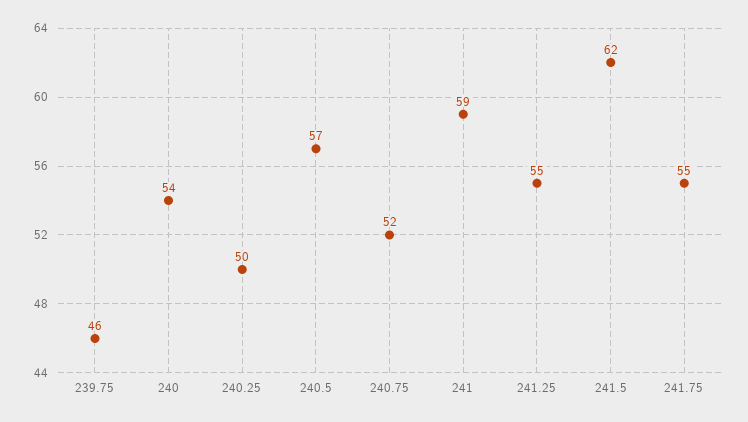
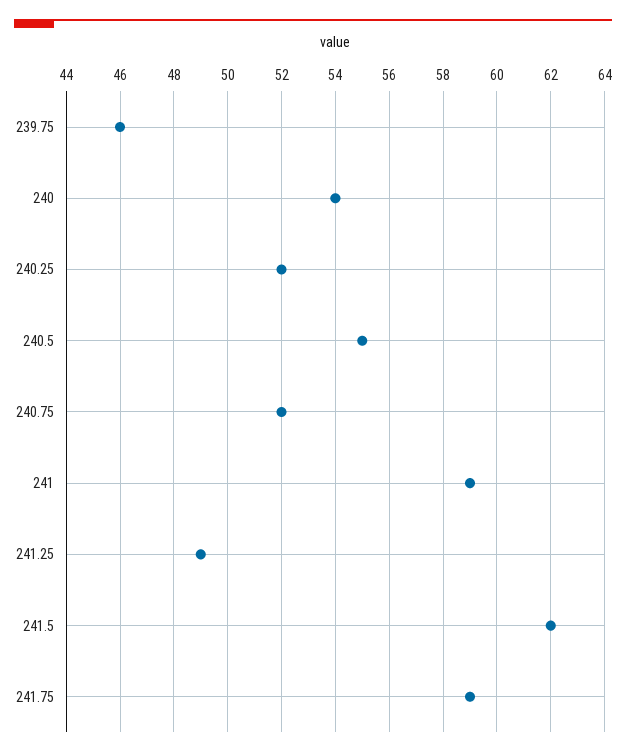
240.25: 50 -> 52
240.5: 57 -> 55
241.25: 55 -> 49
241.75: 55 -> 59

